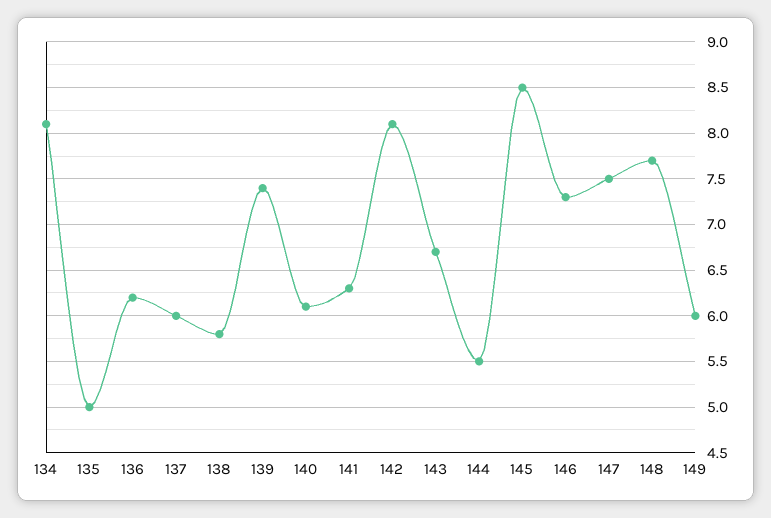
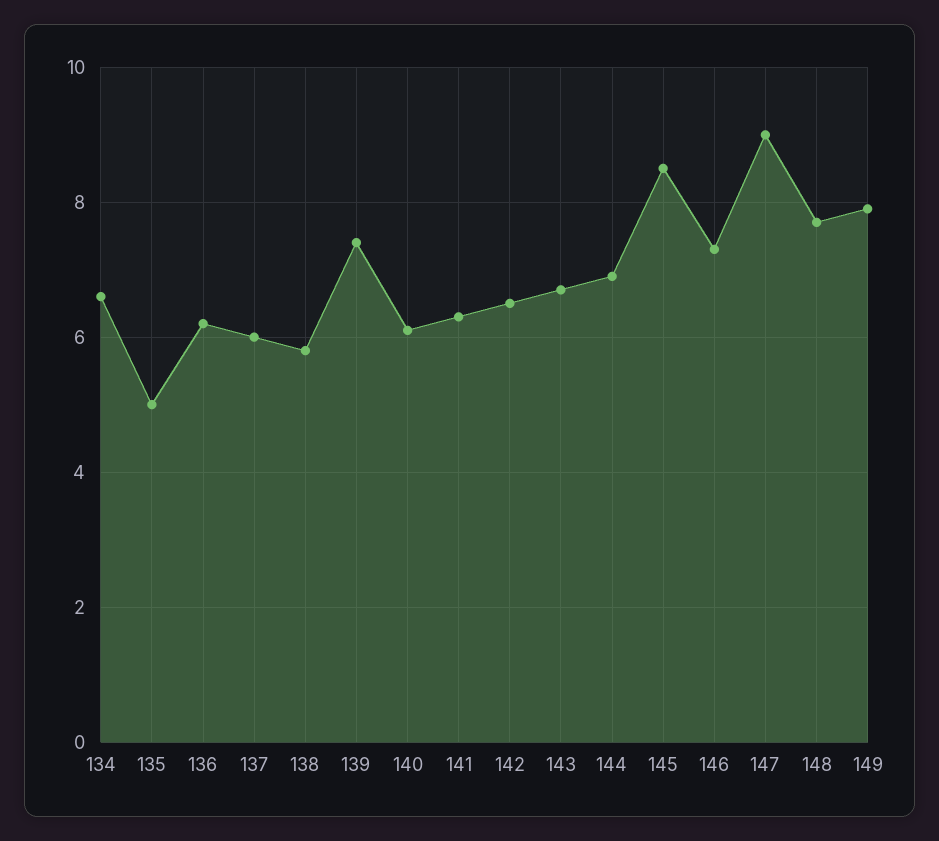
134: 8.1 -> 6.5
142: 8.1 -> 6.5
144: 5.5 -> 7
147: 7.5 -> 9
149: 6 -> 8

